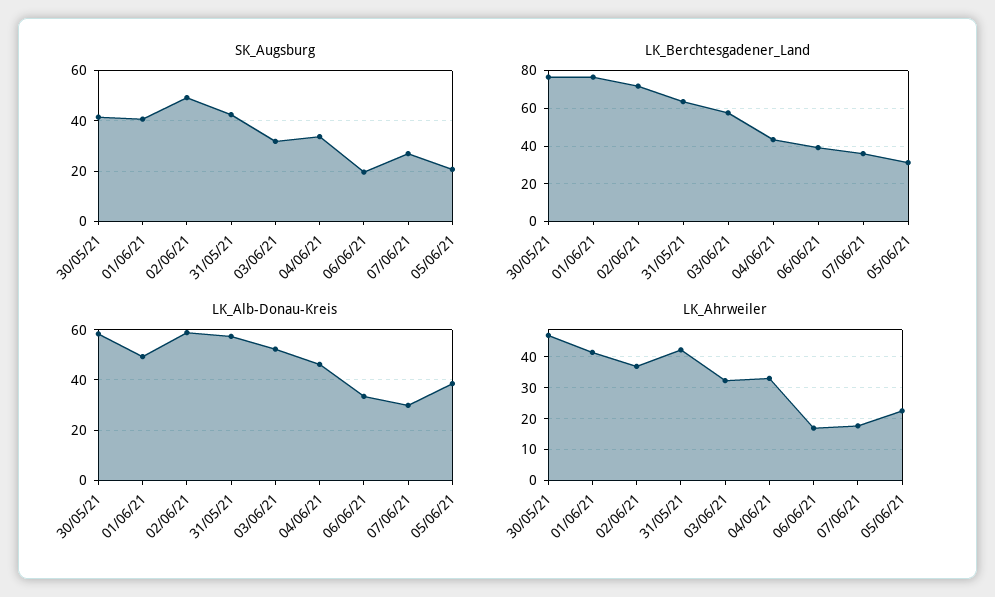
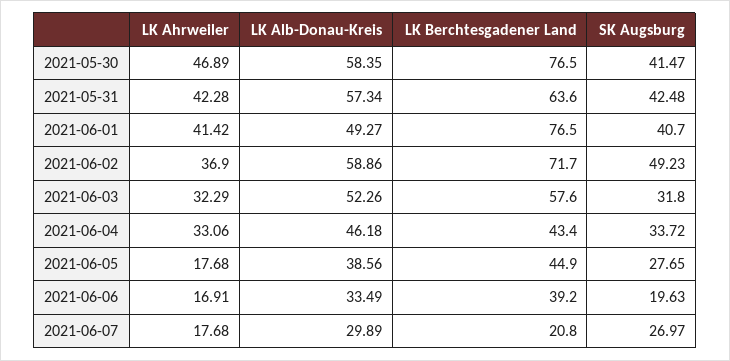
SK_Augsburg, 05/06/21: 20 -> 27.65
LK_Berchtesgadener_Land, 07/06/21: 35 -> 20.8
LK_Berchtesgadener_Land, 05/06/21: 30 -> 44.9
LK_Ahrweiler, 05/06/21: 22 -> 17.68

